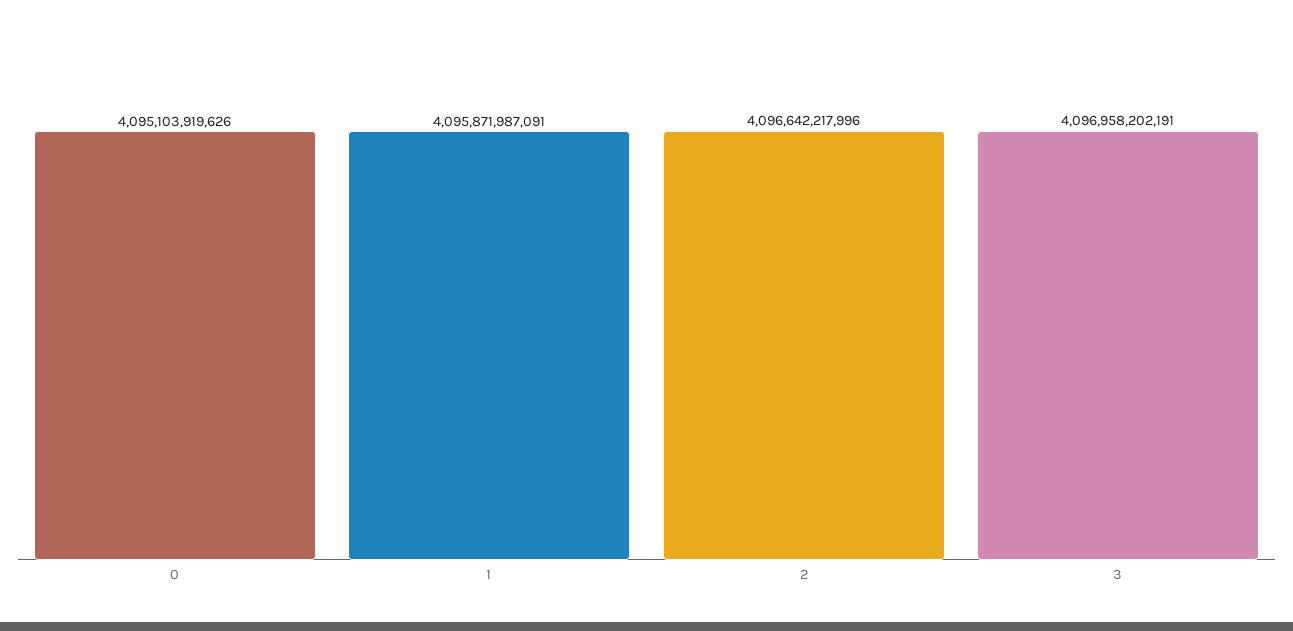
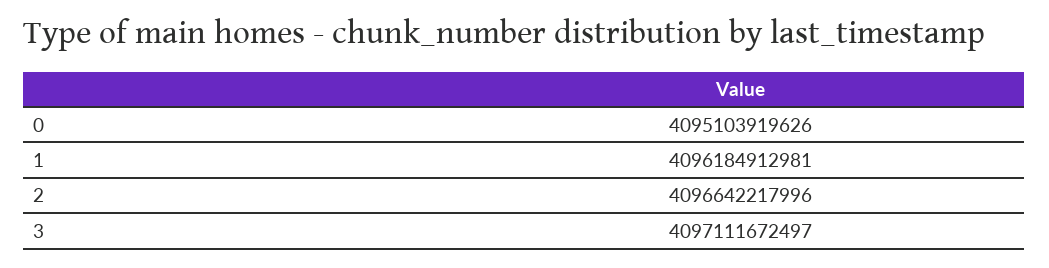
1: 4095871987091 -> 4096184912981
3: 4096958202191 -> 4097111672497

